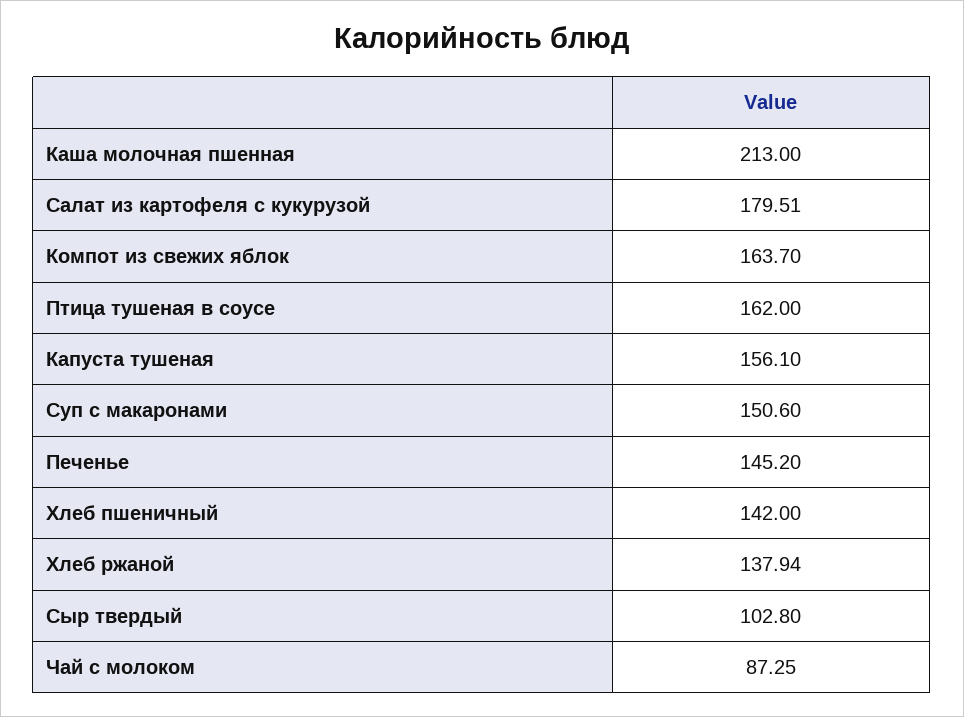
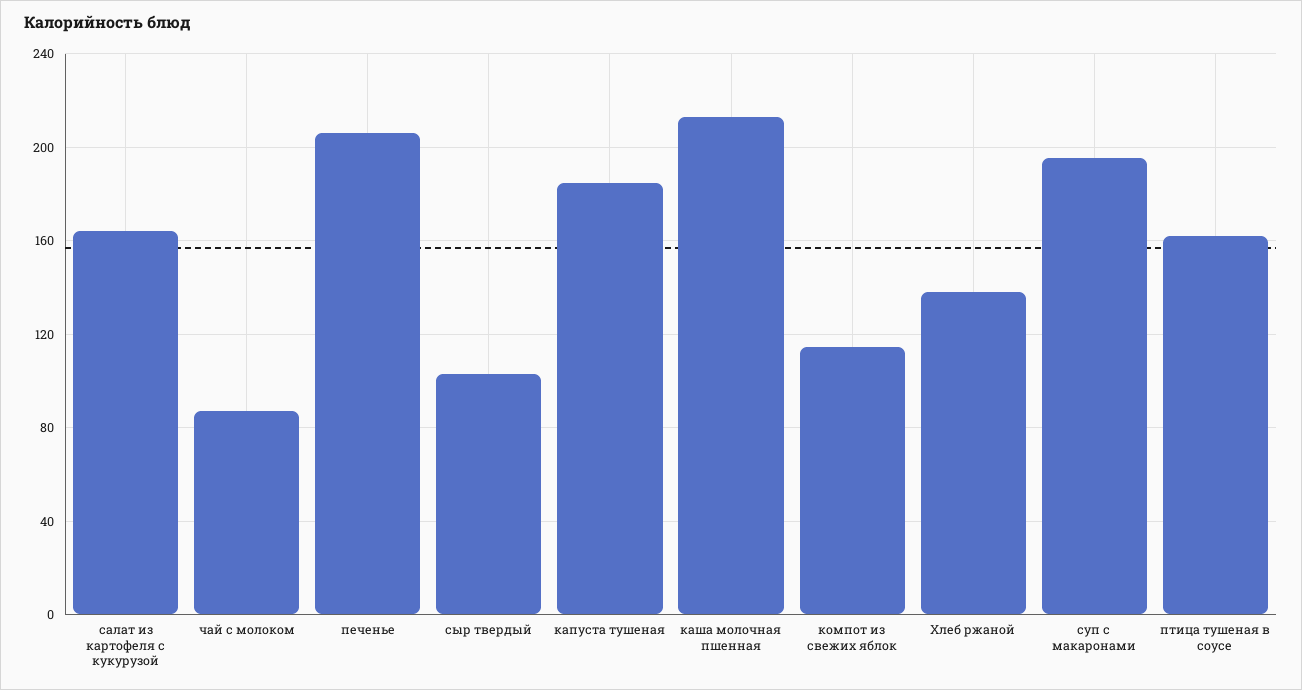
Салат из картофеля с кукурузой: 179.51 -> 165
Компот из свежих яблок: 163.7 -> 115
Капуста тушеная: 156.1 -> 185
Суп с макаронами: 150.6 -> 195
Печенье: 145.2 -> 205
Хлеб пшеничный: 142 -> none

